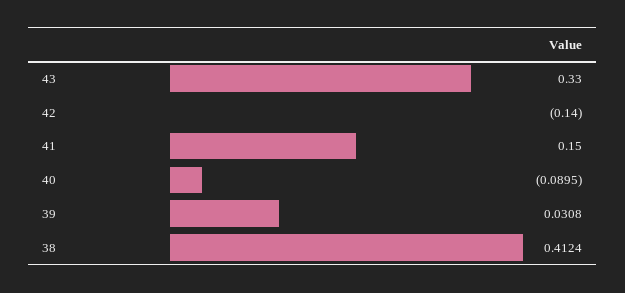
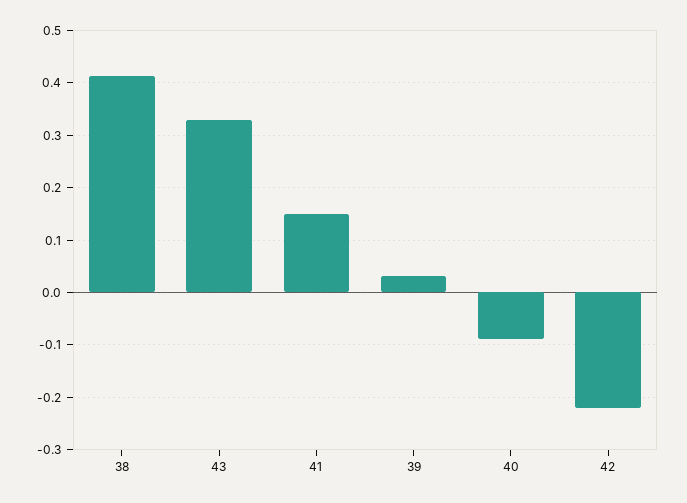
42: -0.14 -> -0.22

